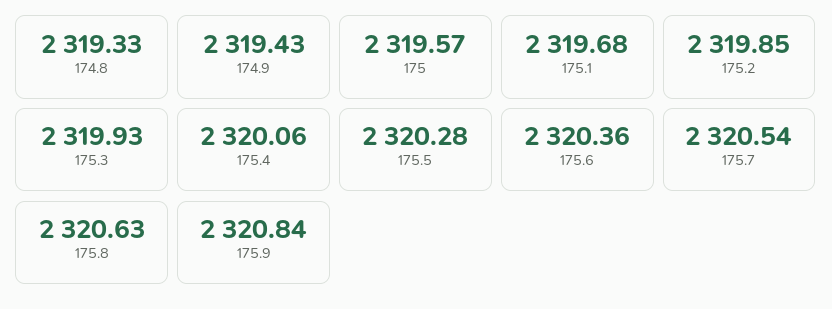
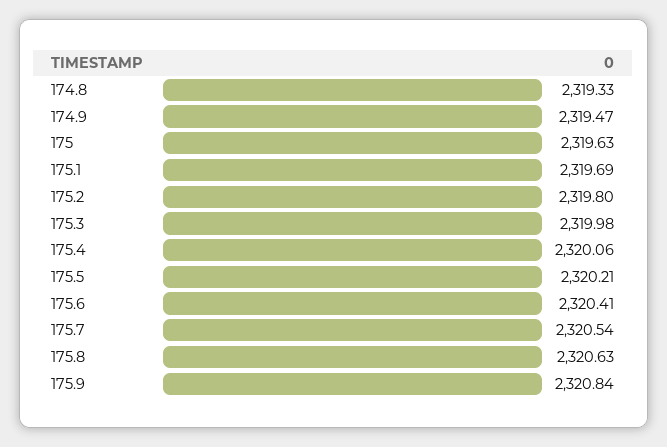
174.9: 2319.43 -> 2319.47
175: 2319.57 -> 2319.63
175.1: 2319.68 -> 2319.69
175.2: 2319.85 -> 2319.8
175.3: 2319.93 -> 2319.98
175.5: 2320.28 -> 2320.21
175.6: 2320.36 -> 2320.41

